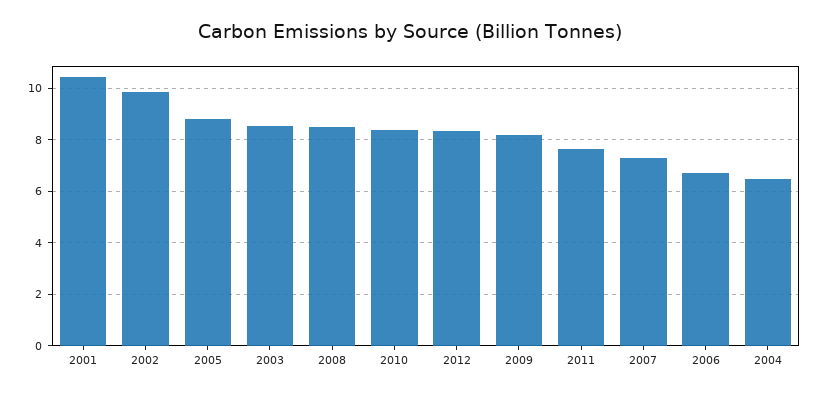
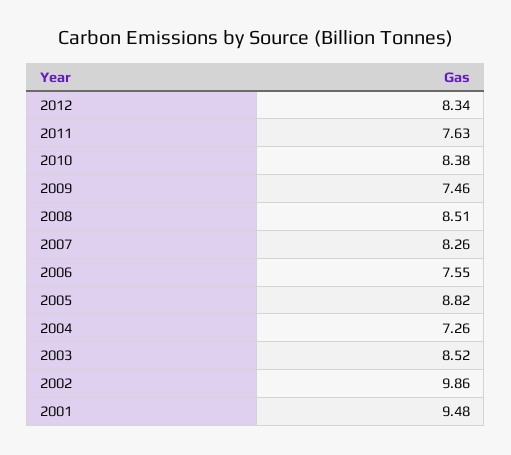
2001: 10.5 -> 9.48
2009: 8.25 -> 7.46
2007: 7.25 -> 8.26
2006: 6.75 -> 7.55
2004: 6.5 -> 7.26

